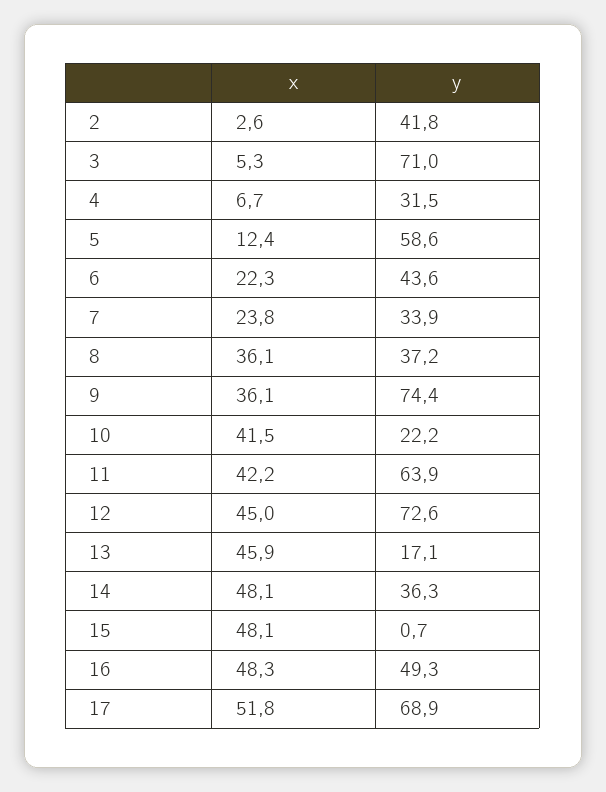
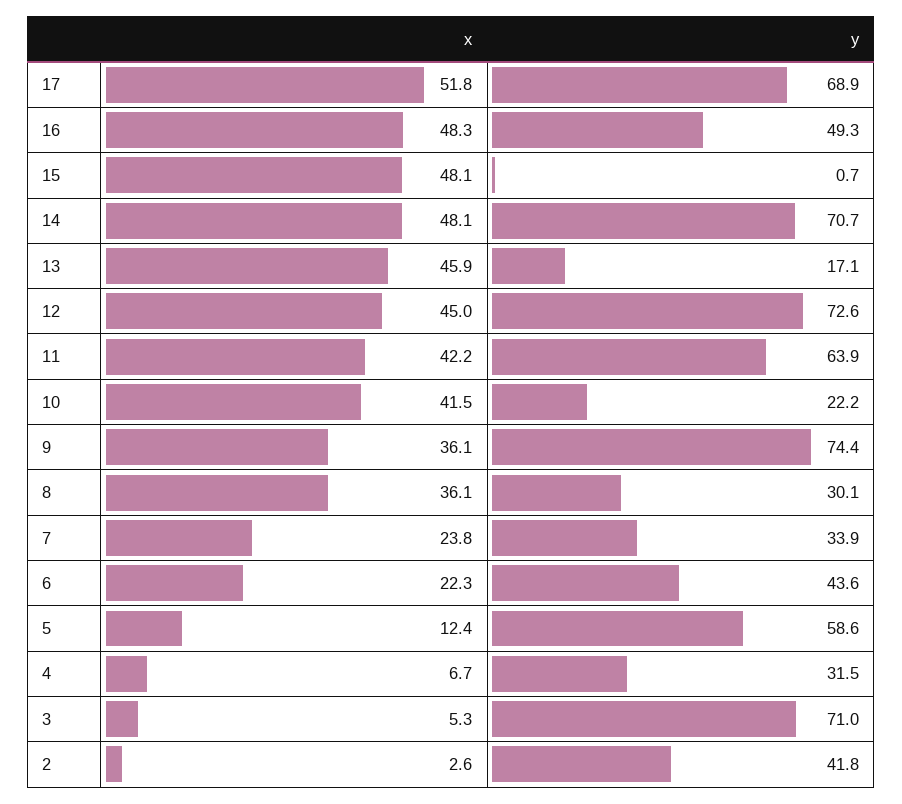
y, 8: 37.2 -> 30.1
y, 14: 36.3 -> 70.7

